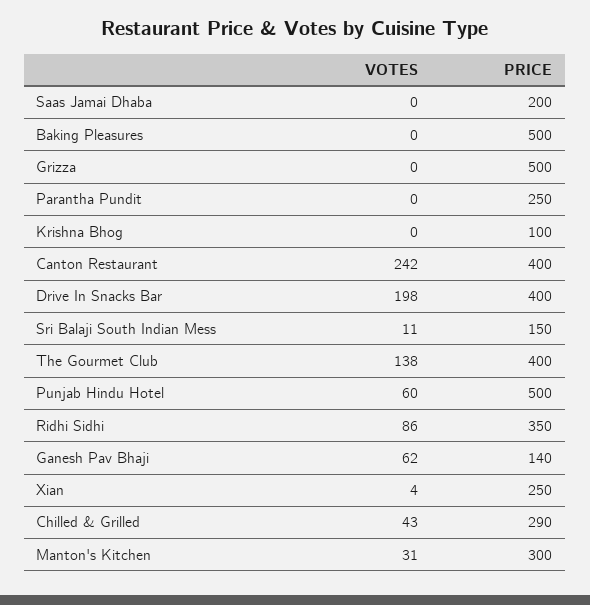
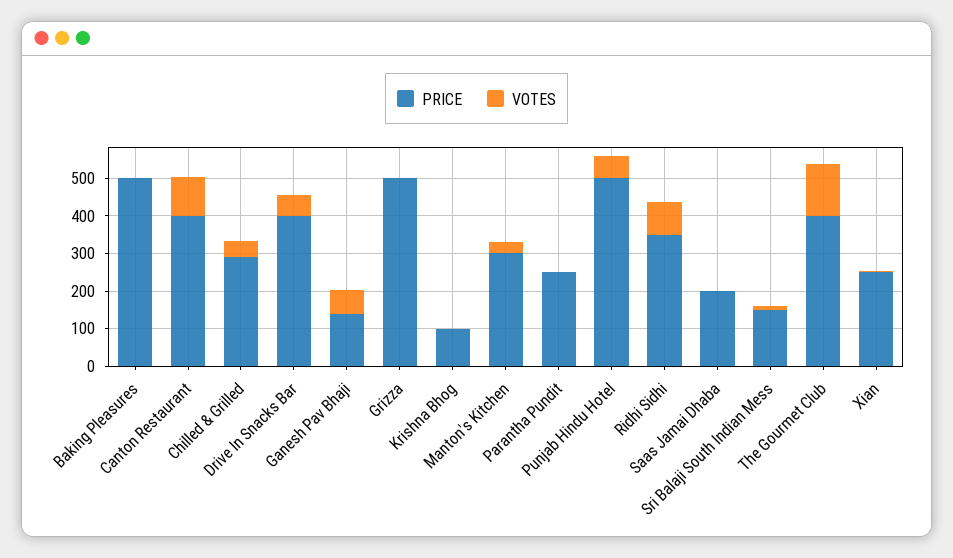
VOTES, Canton Restaurant: 242 -> 100
VOTES, Drive In Snacks Bar: 198 -> 50

